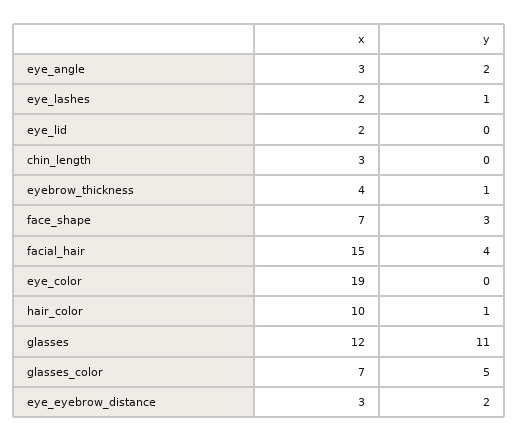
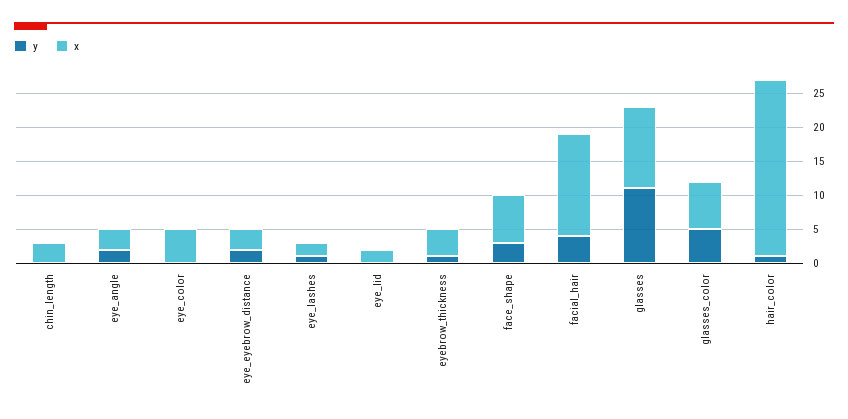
x, eye_color: 19 -> 5
x, hair_color: 10 -> 25

